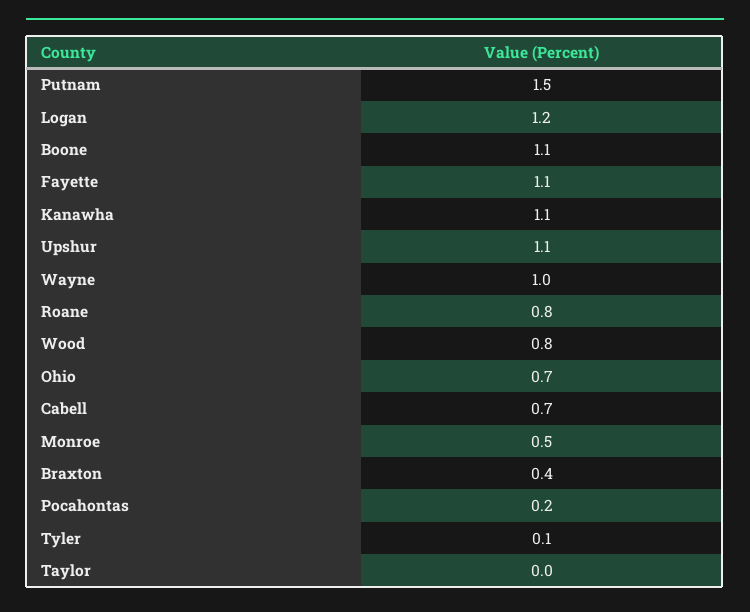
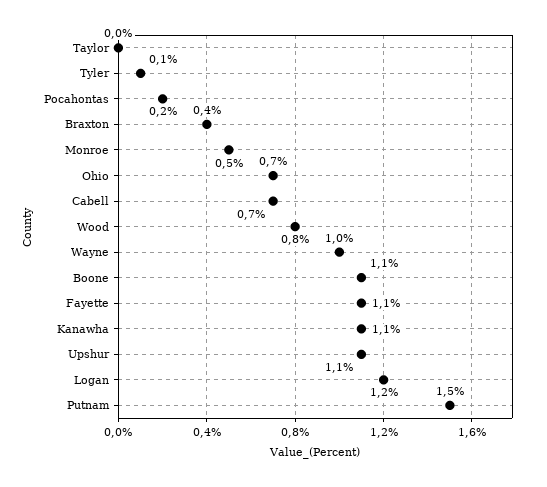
Roane: 0.8 -> none

